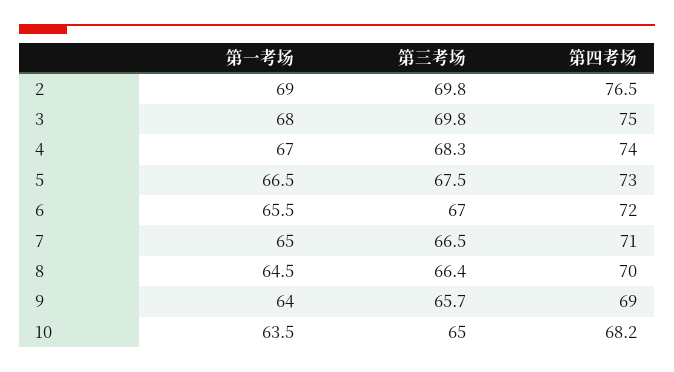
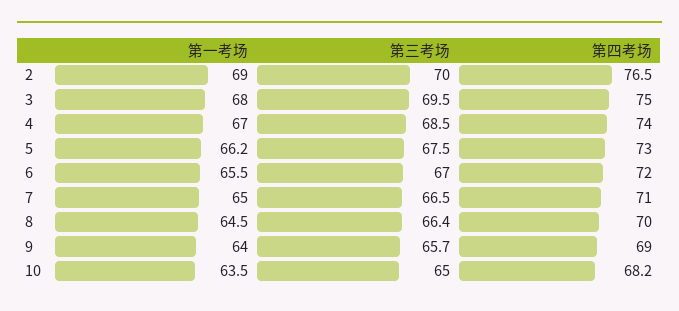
第三考场, 2: 69.8 -> 70
第三考场, 3: 69.8 -> 69.5
第三考场, 4: 68.3 -> 68.5
第一考场, 5: 66.5 -> 66.2

